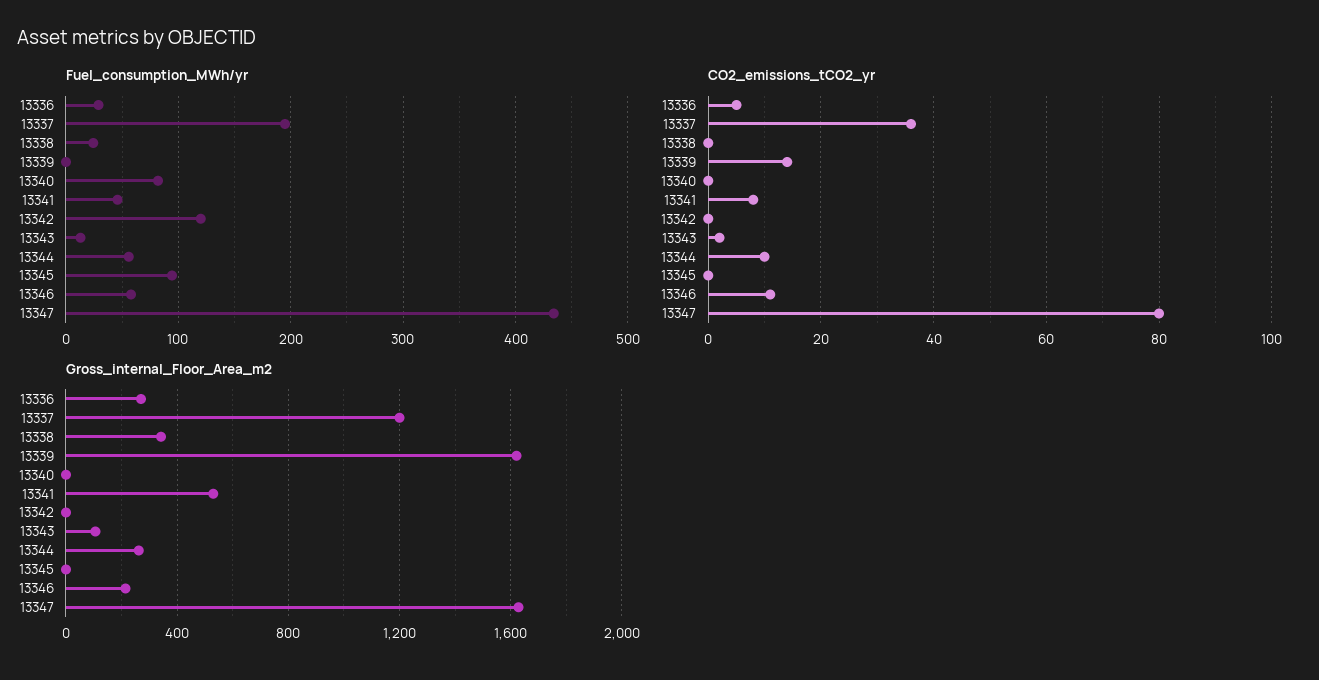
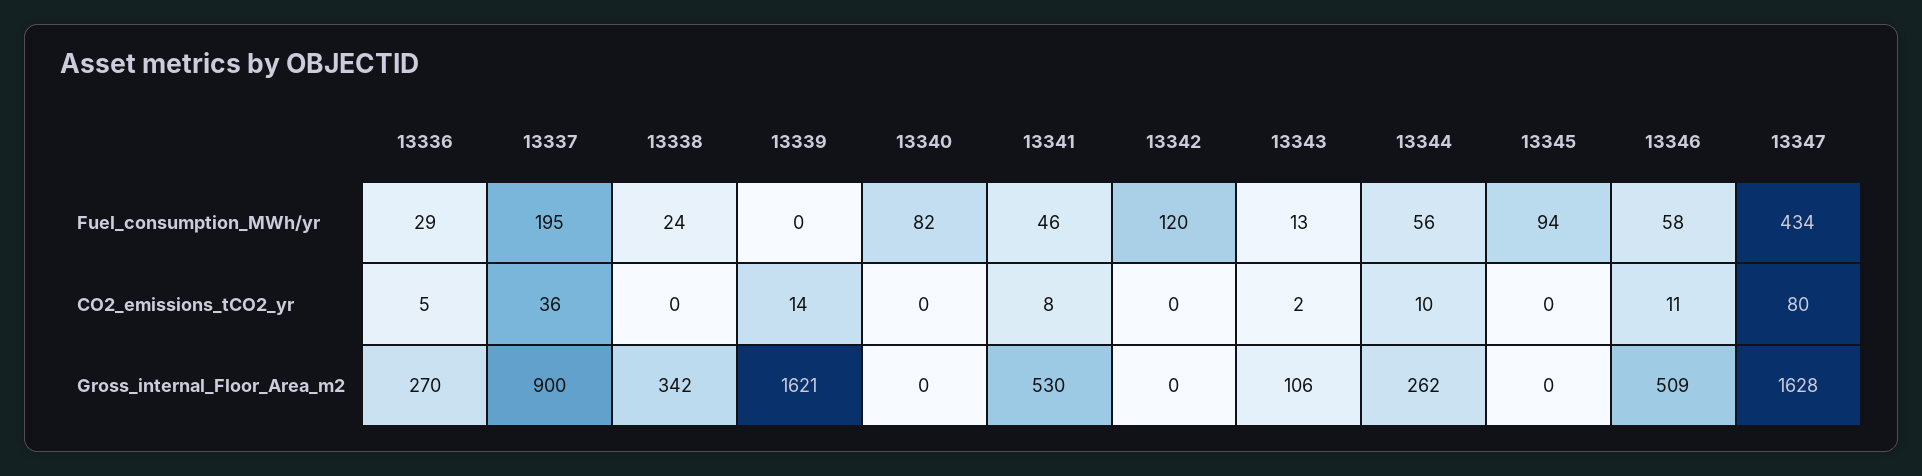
Gross_internal_Floor_Area_m2, 13337: 1200 -> 900
Gross_internal_Floor_Area_m2, 13346: 200 -> 509

